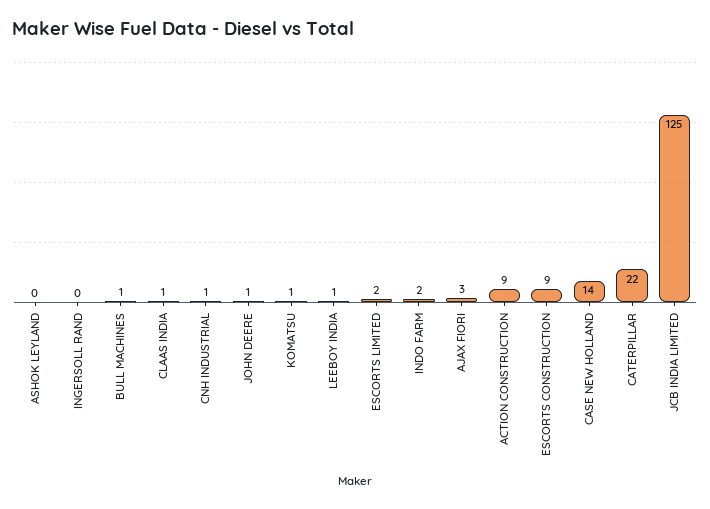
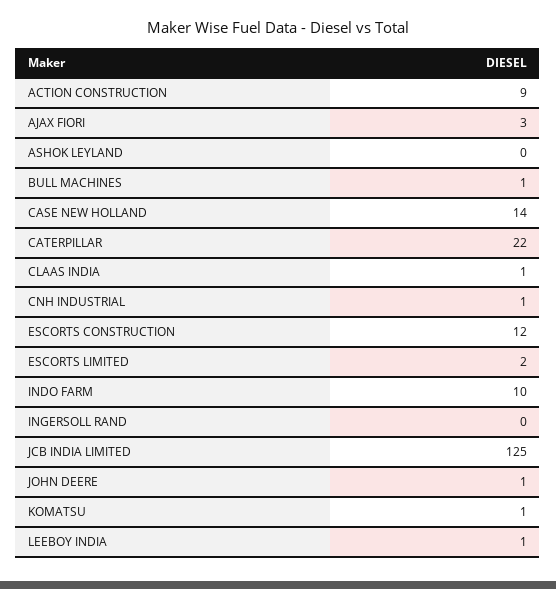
INDO FARM: 2 -> 10
ESCORTS CONSTRUCTION: 9 -> 12

